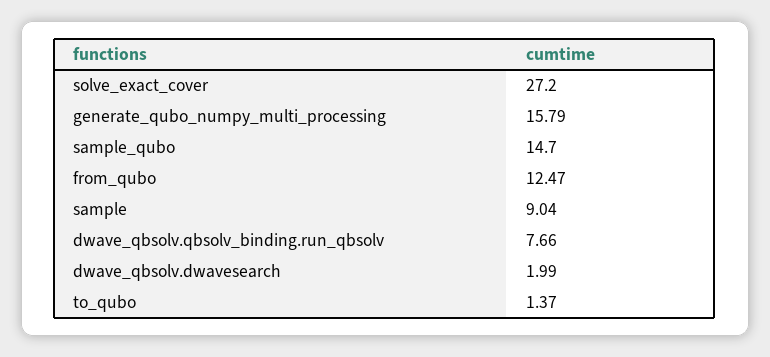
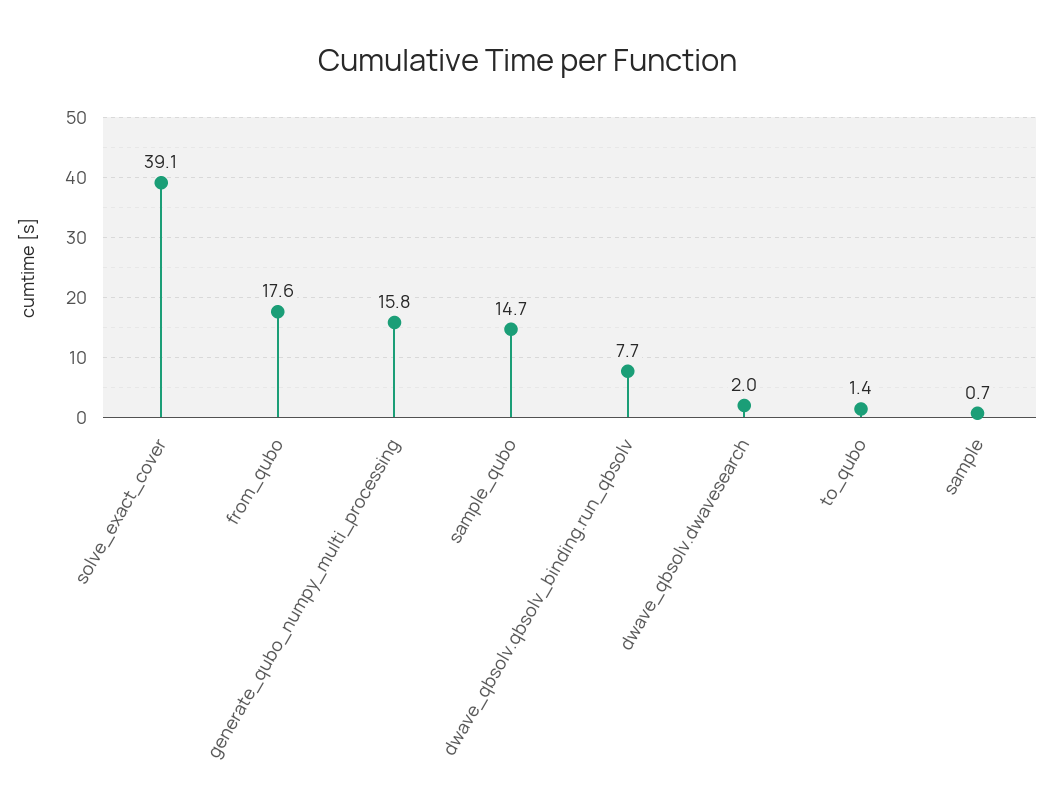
solve_exact_cover: 27.2 -> 39.1
from_qubo: 12.47 -> 17.6
sample: 9.04 -> 0.7

